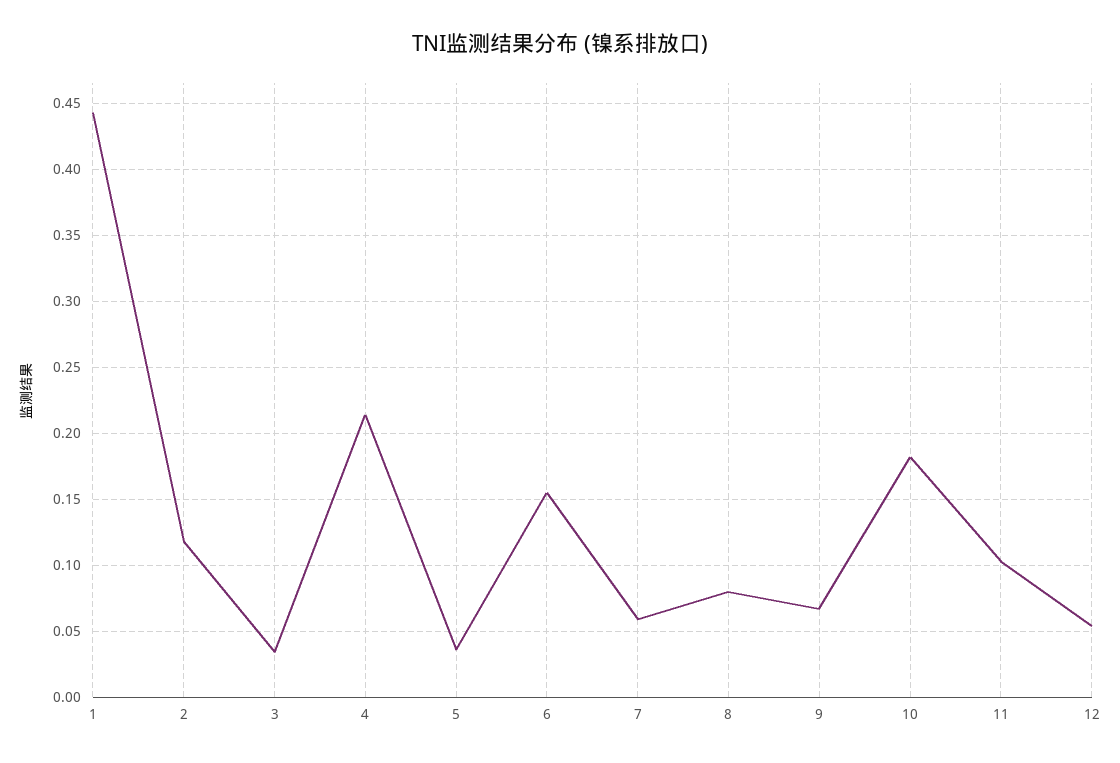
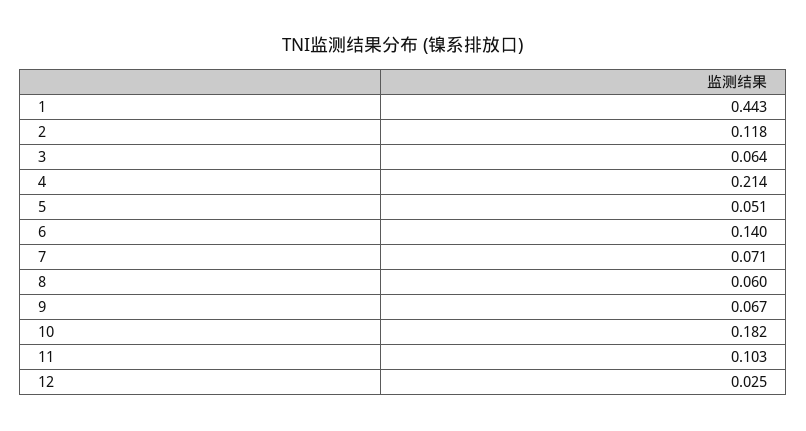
3: 0.035 -> 0.064
5: 0.035 -> 0.051
6: 0.155 -> 0.14
7: 0.06 -> 0.071
8: 0.08 -> 0.06
12: 0.055 -> 0.025

